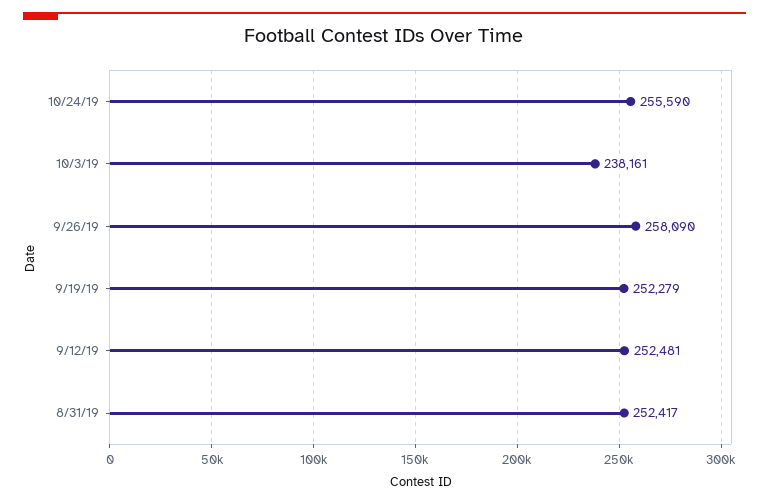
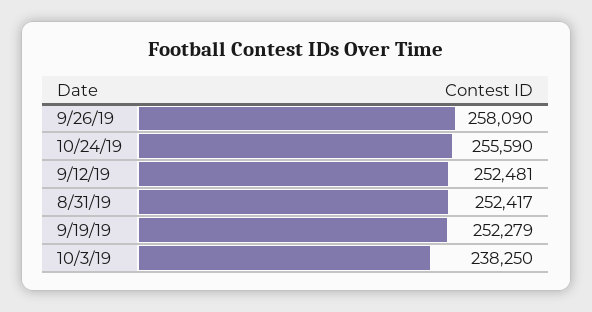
10/3/19: 238161 -> 238250

